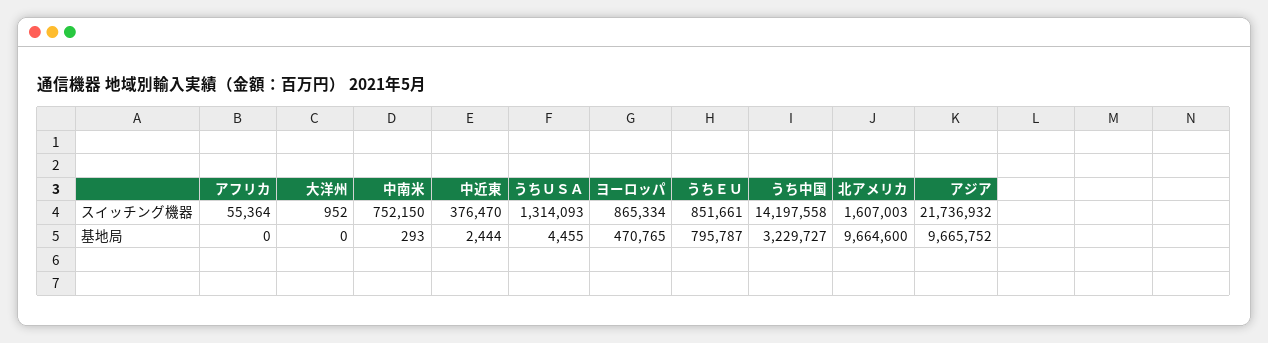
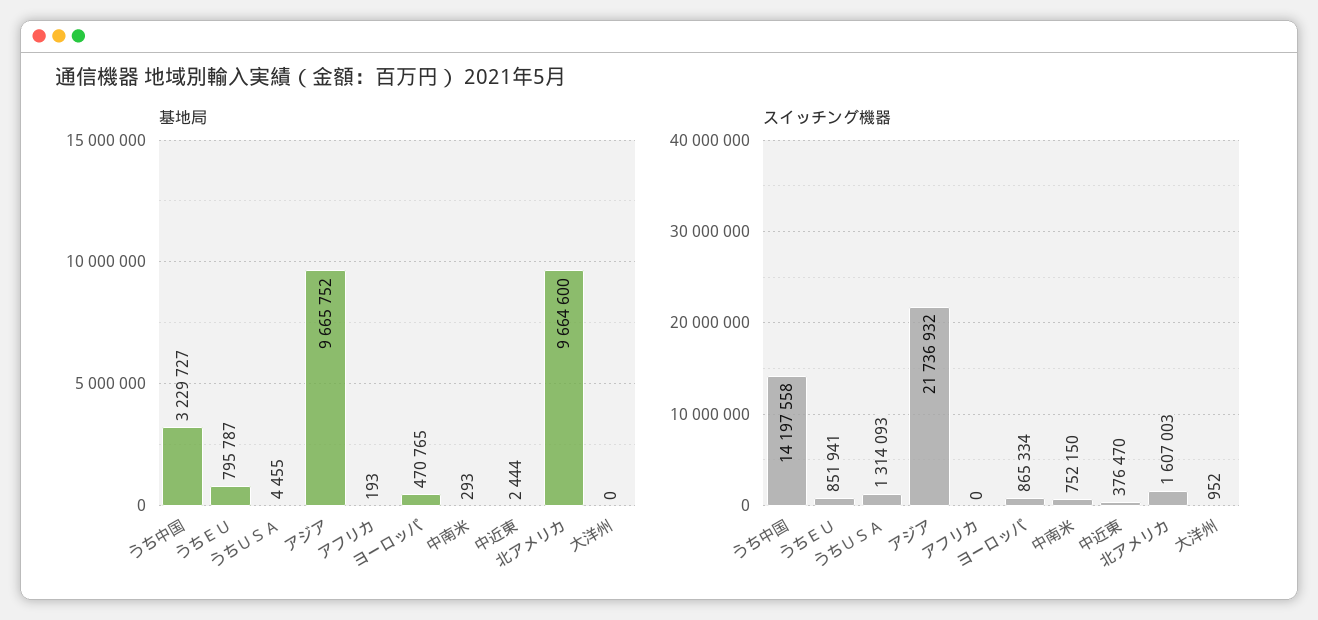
スイッチング機器, アフリカ: 55364 -> 0
スイッチング機器, うちＥＵ: 851661 -> 851941
基地局, アフリカ: 0 -> 193

